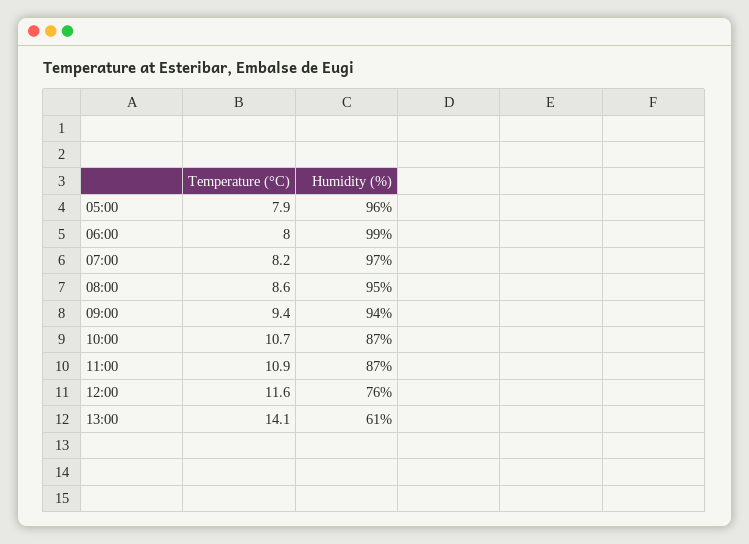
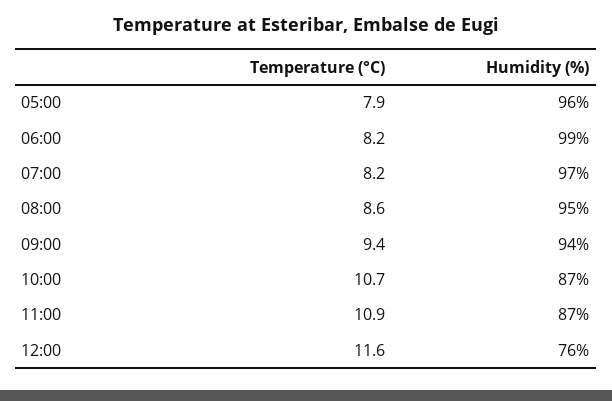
Temperature (°C), 06:00: 8 -> 8.2
Temperature (°C), 13:00: 14.1 -> none
Humidity (%), 13:00: 61 -> none

